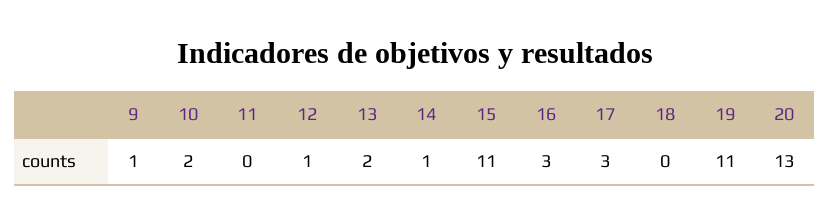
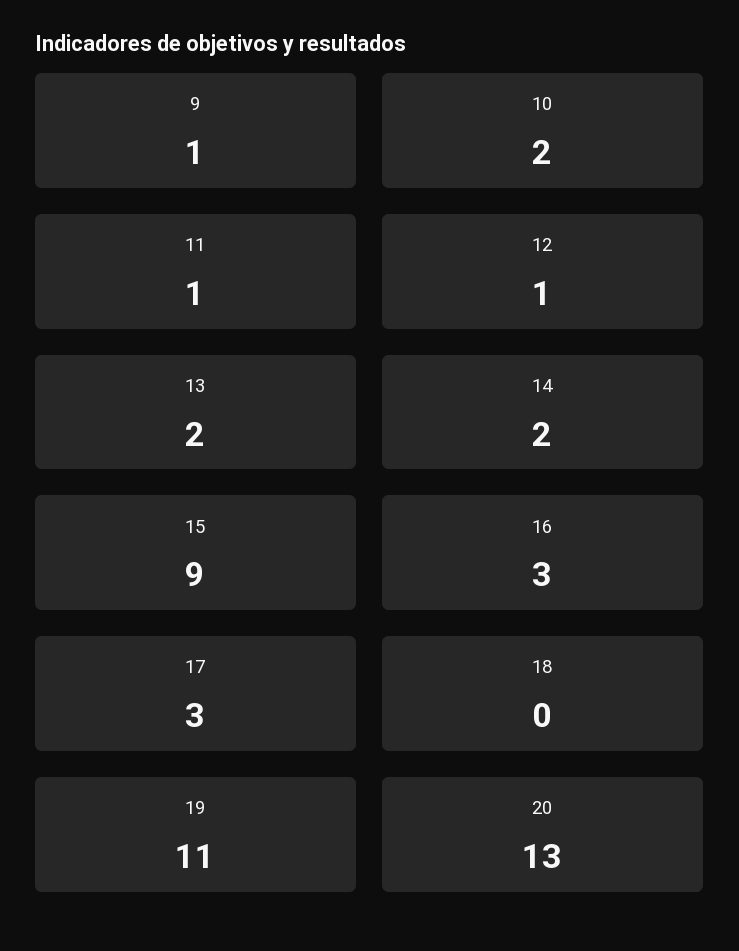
11: 0 -> 1
14: 1 -> 2
15: 11 -> 9

